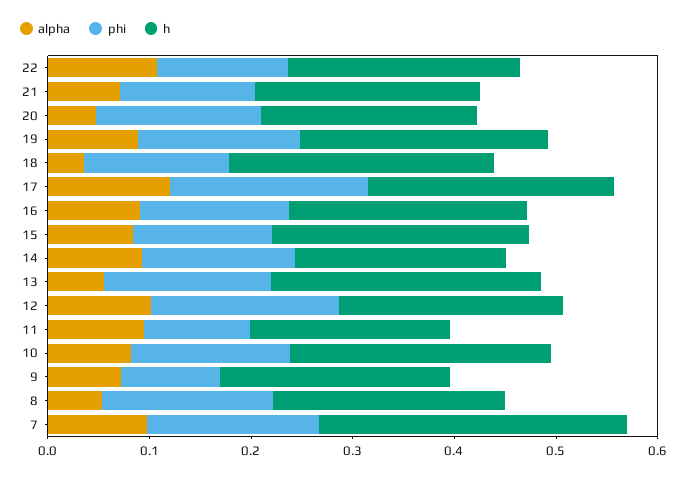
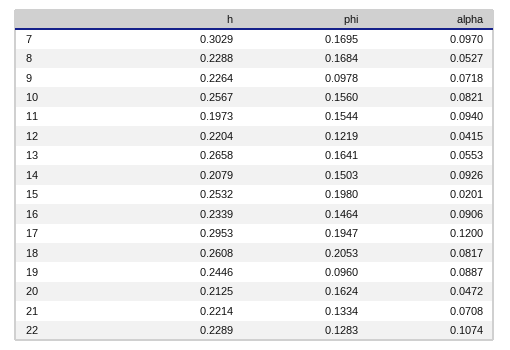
phi, 19: 0.16 -> 0.096
alpha, 18: 0.04 -> 0.0817
phi, 18: 0.14 -> 0.2053
h, 17: 0.24 -> 0.2953
alpha, 15: 0.08 -> 0.0201
phi, 15: 0.14 -> 0.198
alpha, 12: 0.1 -> 0.0415
phi, 12: 0.18 -> 0.1219
phi, 11: 0.1 -> 0.1544

